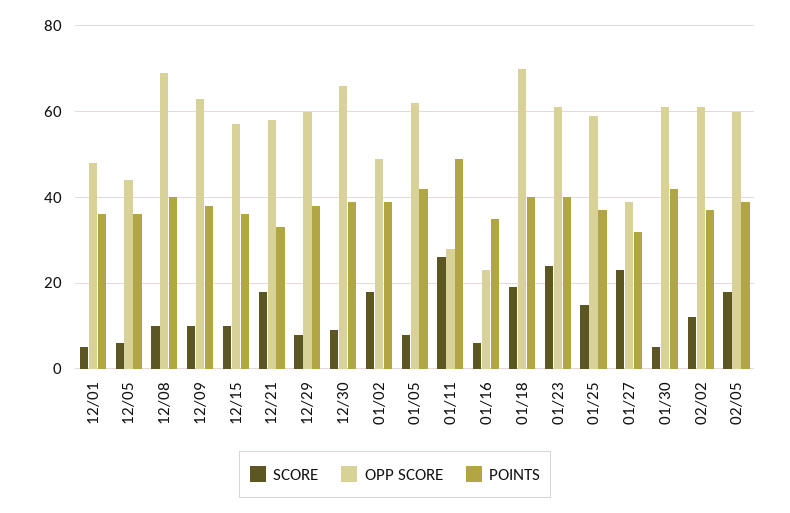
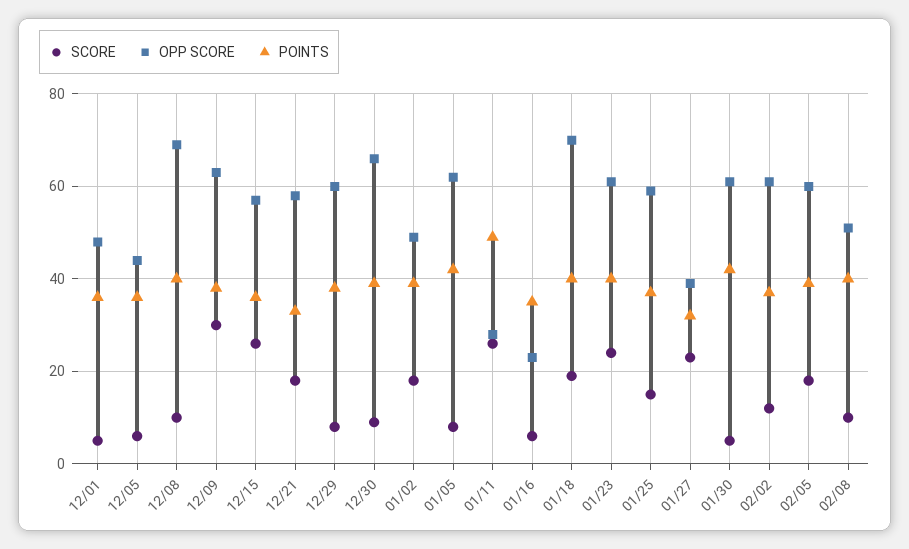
SCORE, 12/09: 10 -> 30
SCORE, 12/15: 10 -> 25
SCORE, 02/08: none -> 10
OPP SCORE, 02/08: none -> 50
POINTS, 02/08: none -> 40

